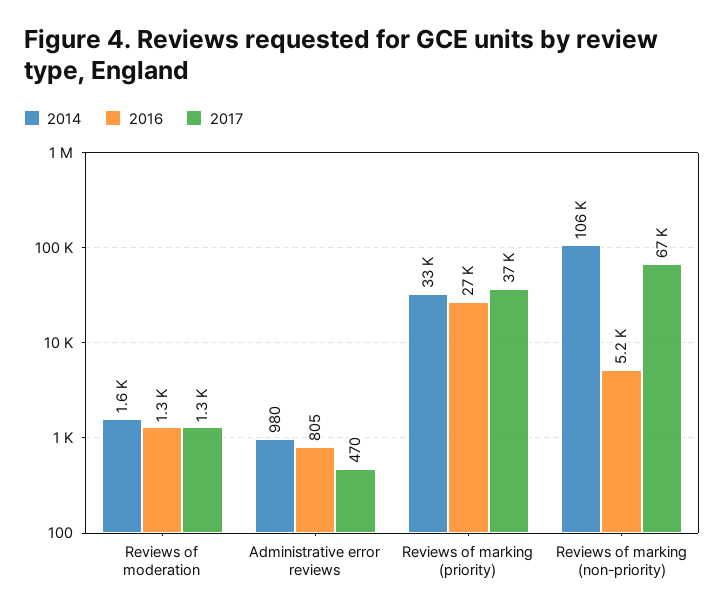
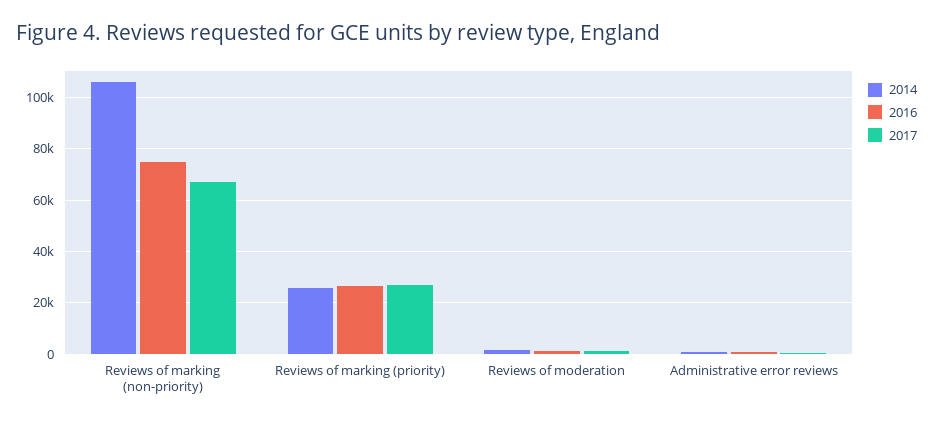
2014, Reviews of marking (priority): 33000 -> 25000
2017, Reviews of marking (priority): 37000 -> 27500
2016, Reviews of marking (non-priority): 5200 -> 75000

